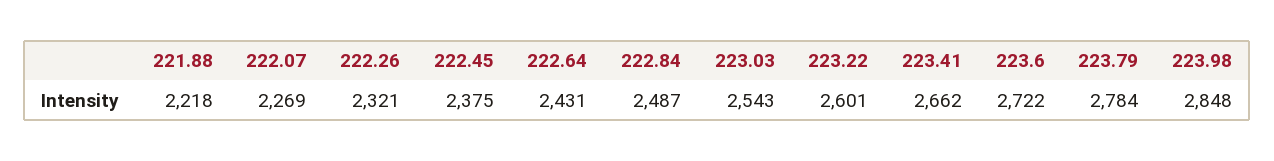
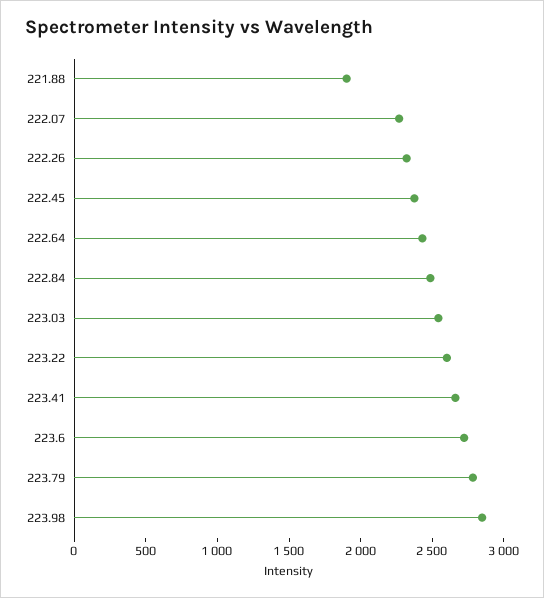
221.88: 2218 -> 1900

